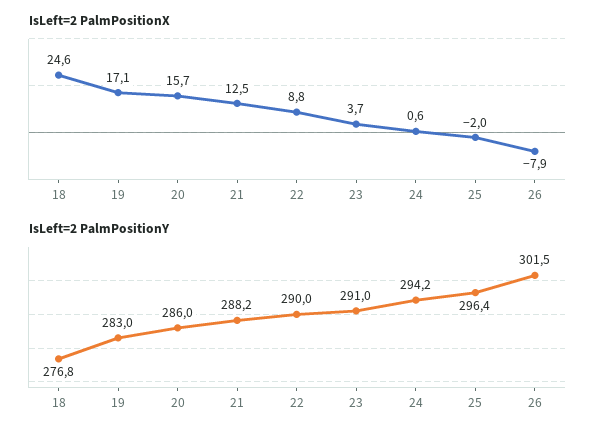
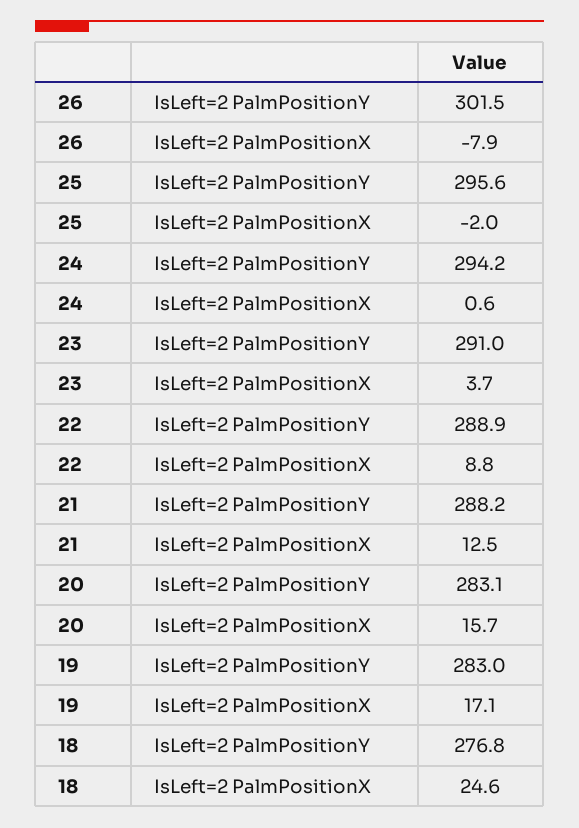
IsLeft=2 PalmPositionY, 20: 286 -> 283.1
IsLeft=2 PalmPositionY, 22: 290 -> 288.9
IsLeft=2 PalmPositionY, 25: 296.4 -> 295.6

